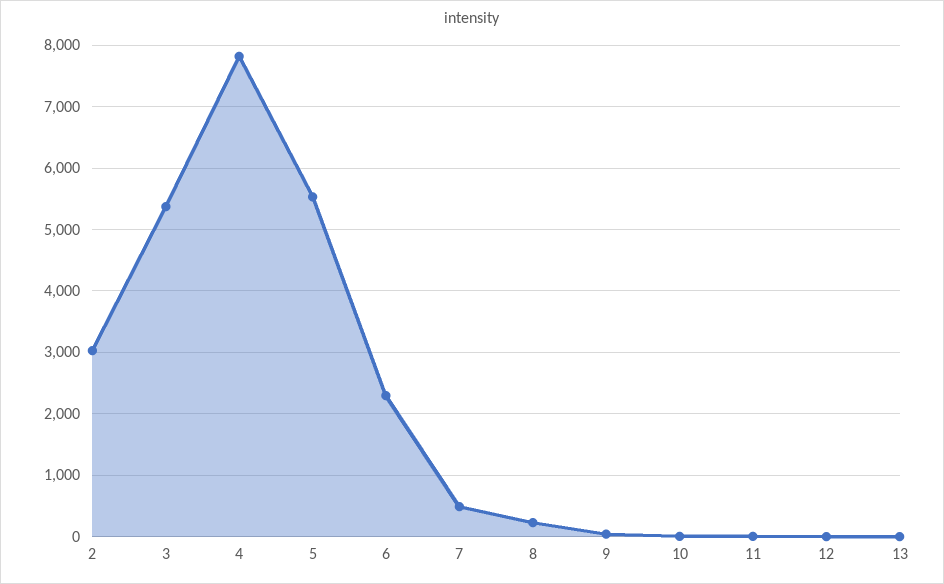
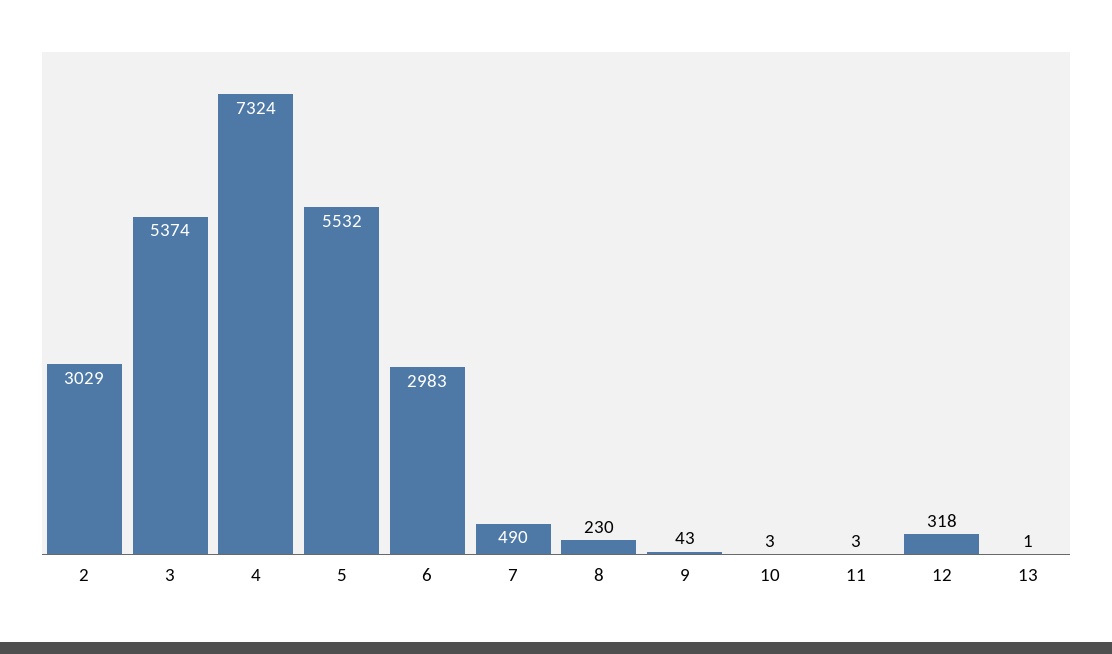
4: 7800 -> 7324
6: 2300 -> 2983
12: 0 -> 318

